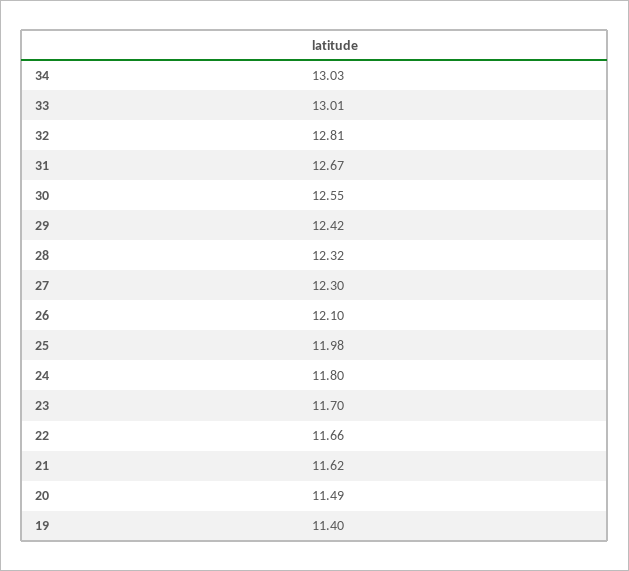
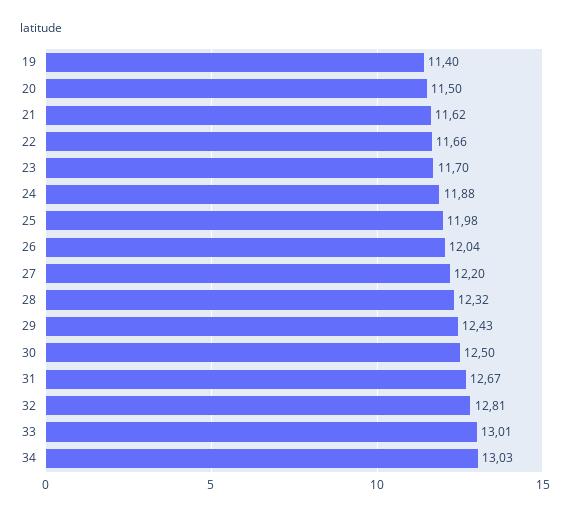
30: 12.55 -> 12.5
29: 12.42 -> 12.43
27: 12.3 -> 12.2
26: 12.1 -> 12.04
24: 11.8 -> 11.88
20: 11.49 -> 11.5

